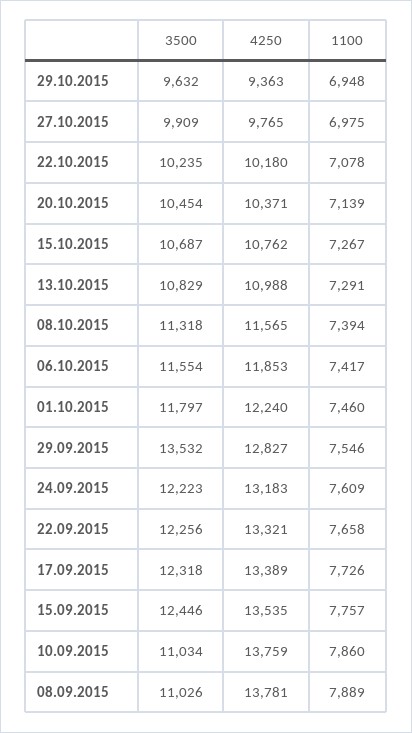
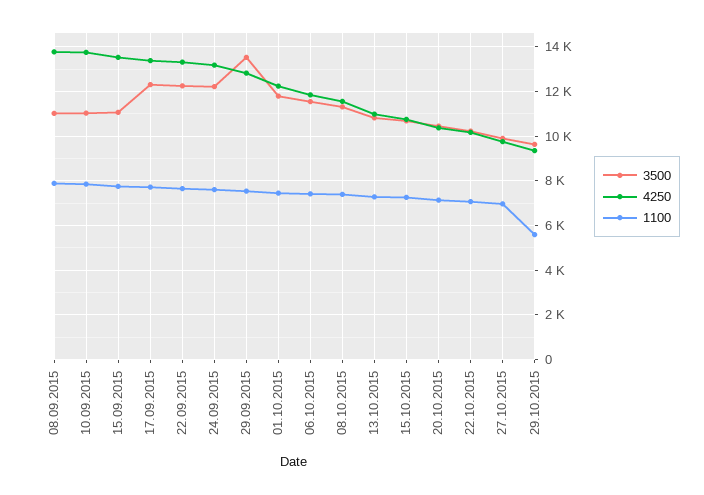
1100, 29.10.2015: 6948 -> 5500
3500, 15.09.2015: 12446 -> 11000

